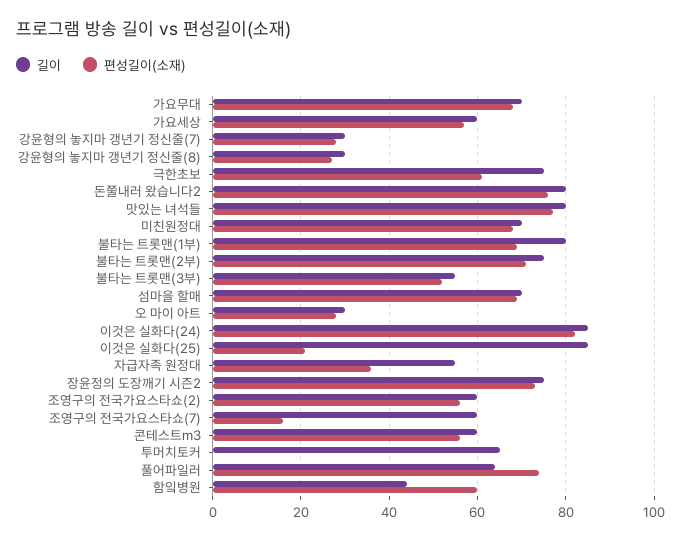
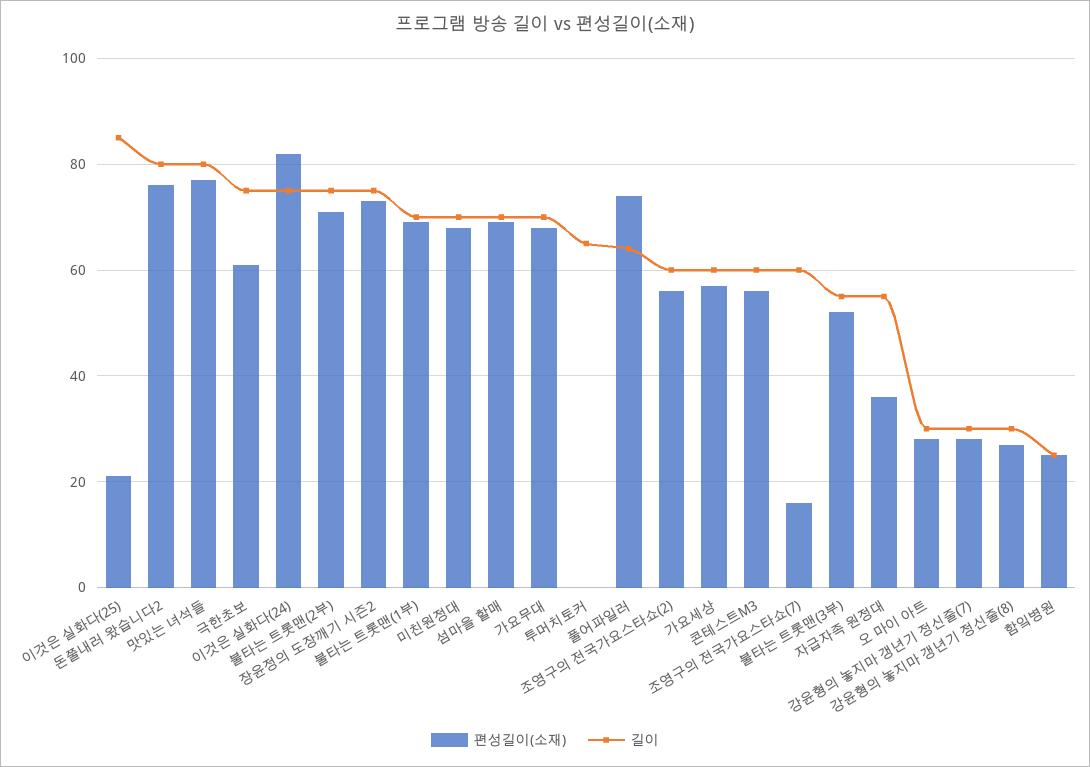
길이, 불타는 트롯맨(1부): 80 -> 70
길이, 이것은 실화다(24): 85 -> 75
길이, 함잌병원: 45 -> 25
편성길이(소재), 함잌병원: 60 -> 25

